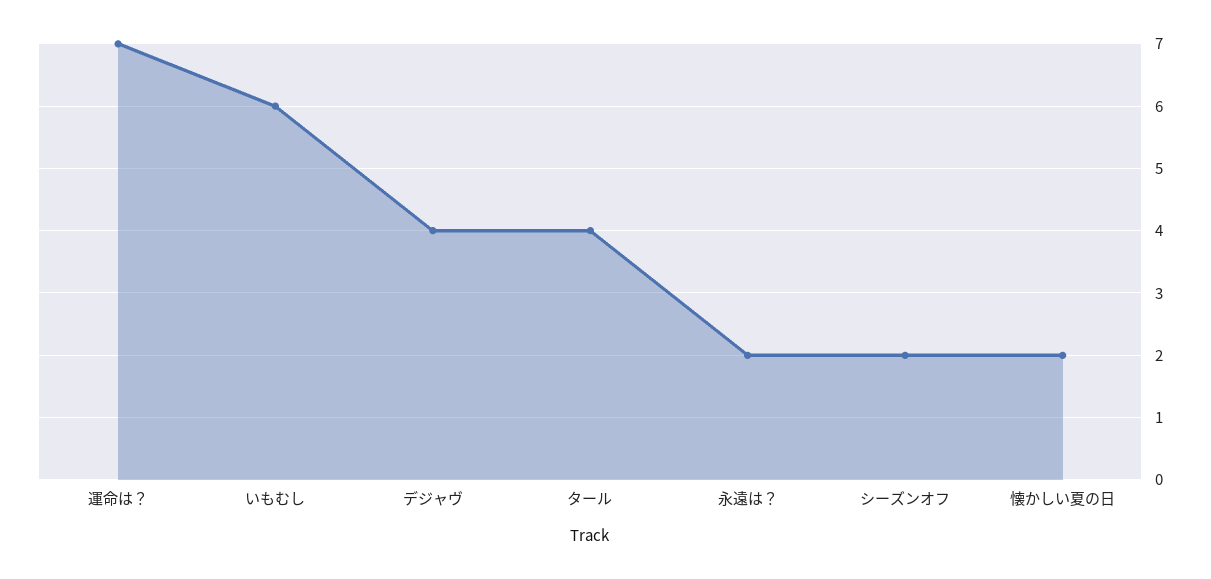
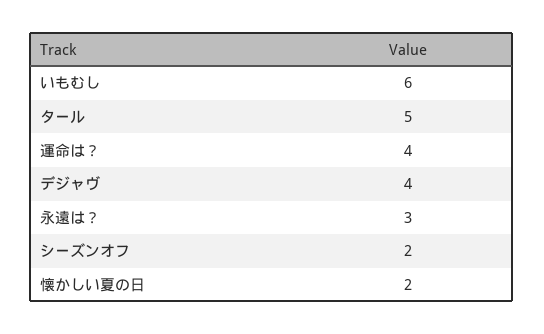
運命は？: 7 -> 4
タール: 4 -> 5
永遠は？: 2 -> 3

